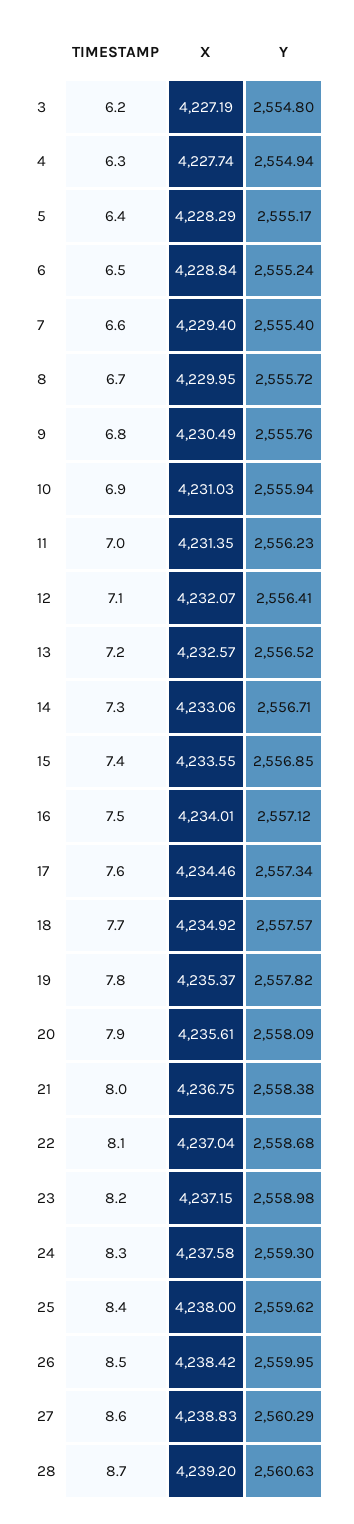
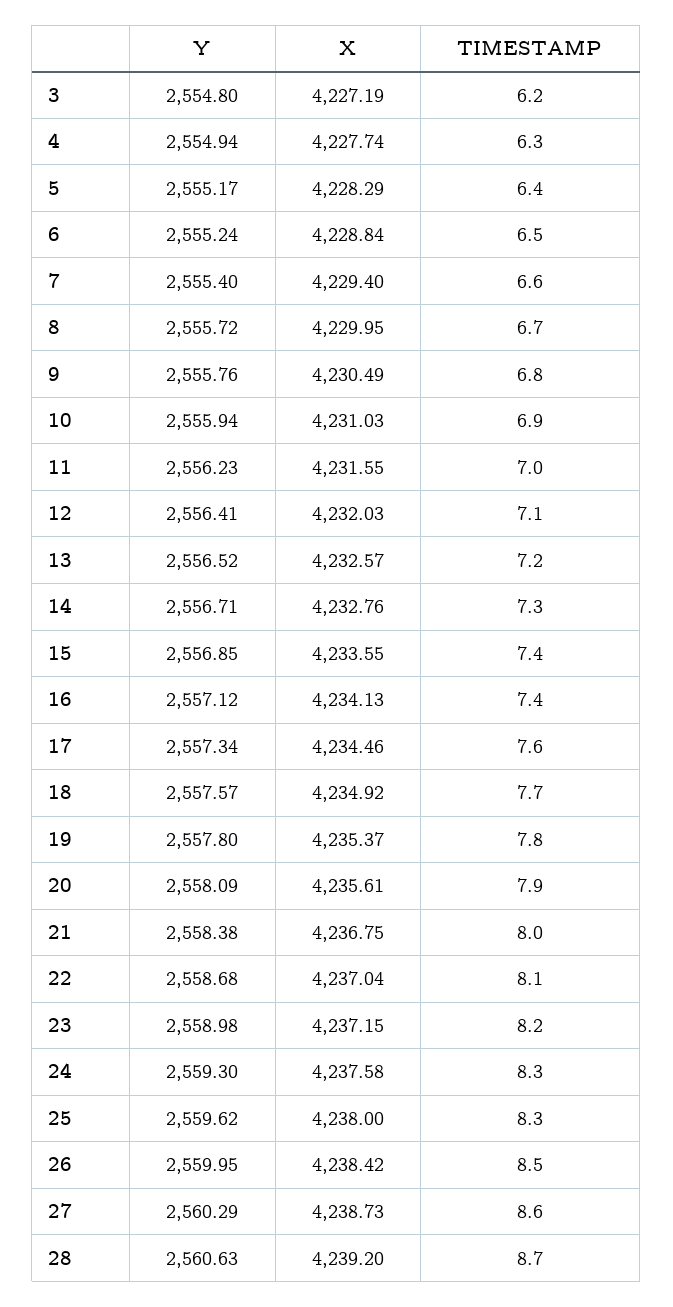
X, 11: 4231.35 -> 4231.55
X, 12: 4232.07 -> 4232.03
X, 14: 4233.06 -> 4232.76
TIMESTAMP, 16: 7.5 -> 7.4
X, 16: 4234.01 -> 4234.13
Y, 19: 2557.82 -> 2557.8
TIMESTAMP, 25: 8.4 -> 8.3
X, 27: 4238.83 -> 4238.73

